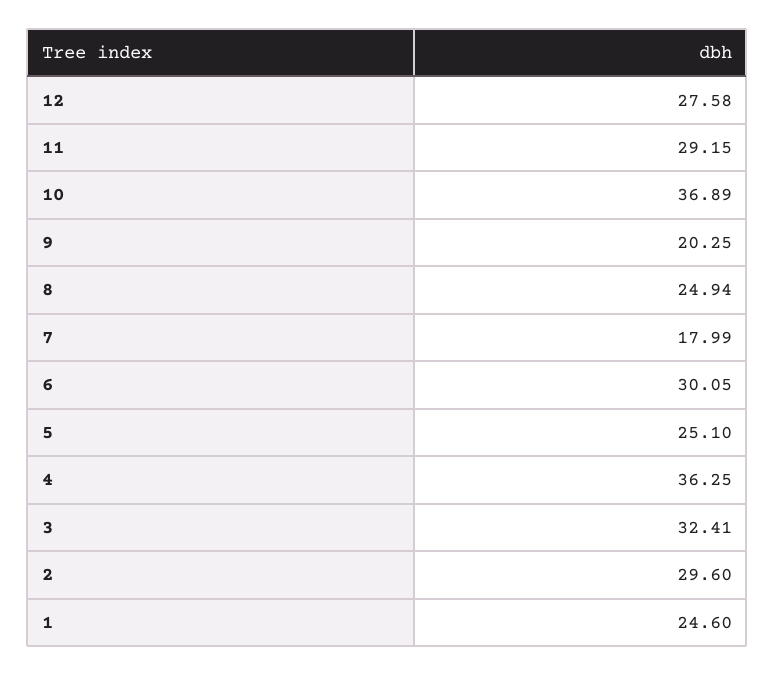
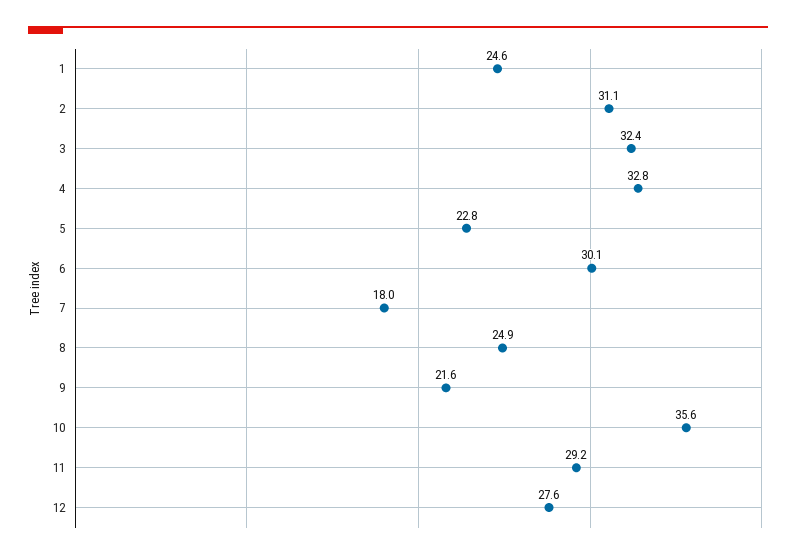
10: 36.89 -> 35.6
9: 20.25 -> 21.6
5: 25.1 -> 22.8
4: 36.25 -> 32.8
2: 29.6 -> 31.1

